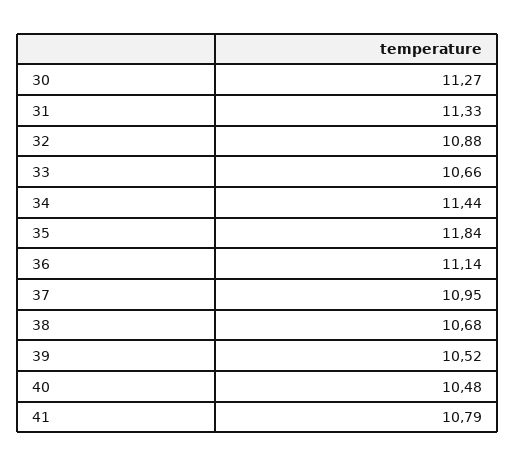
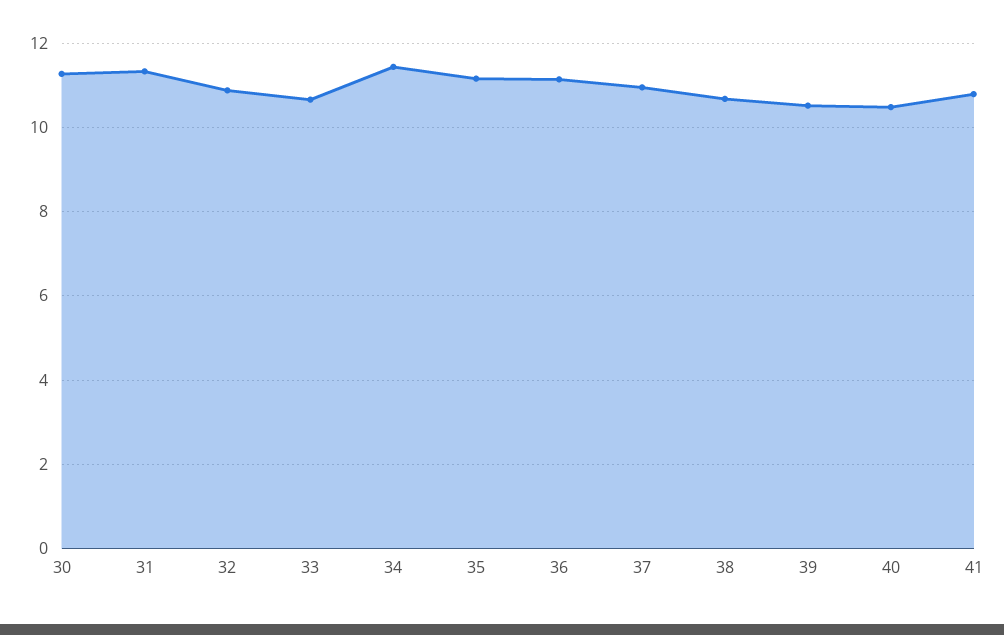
35: 11.84 -> 11.2

